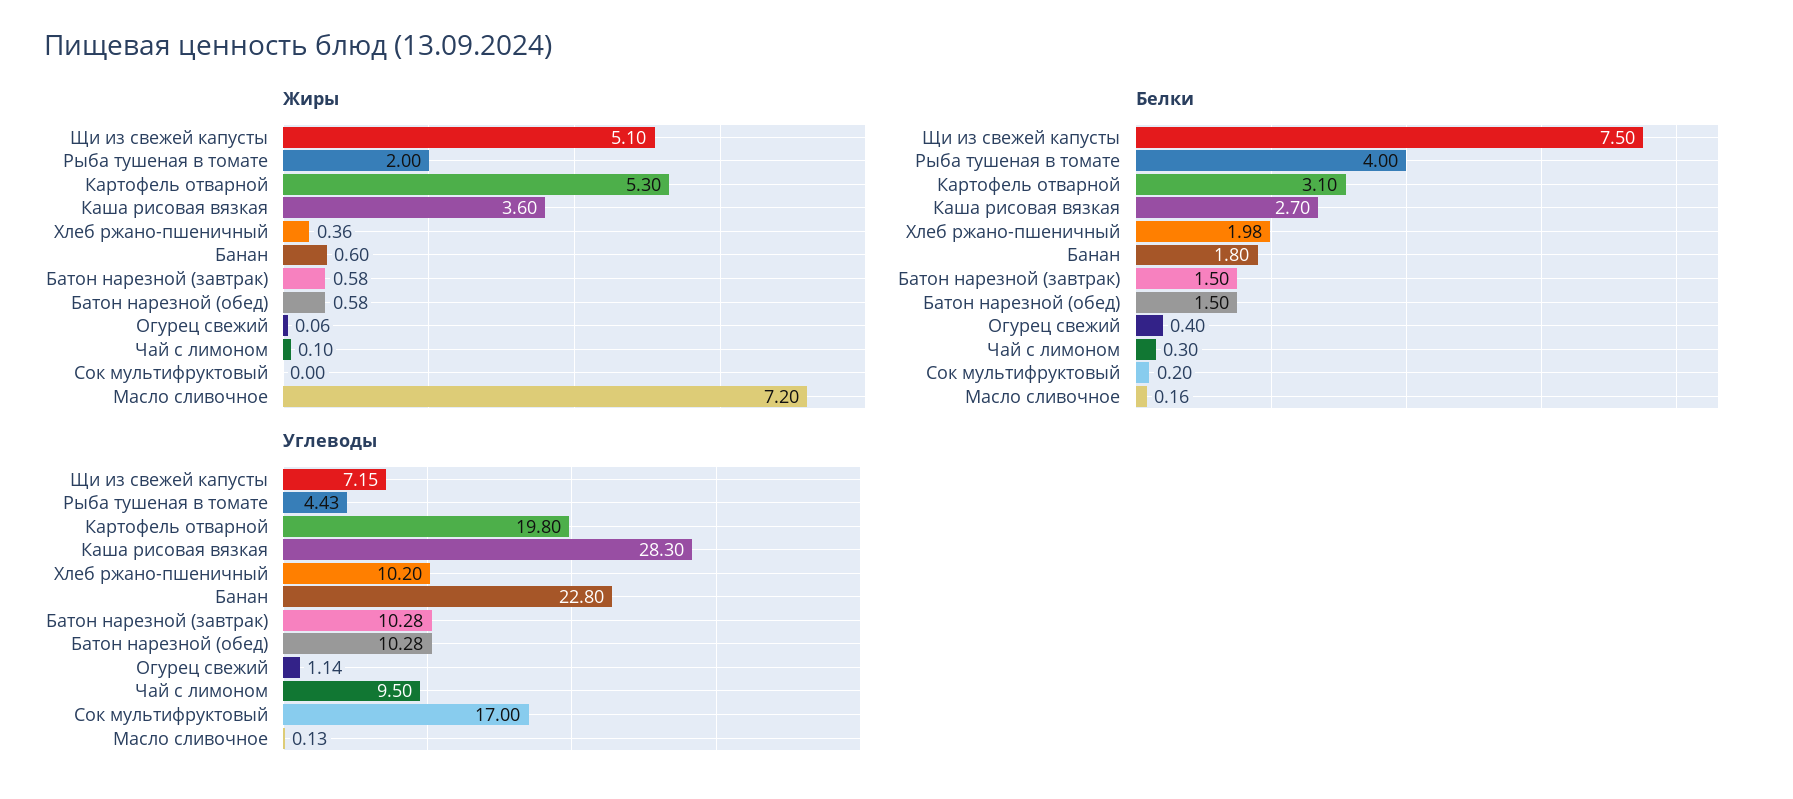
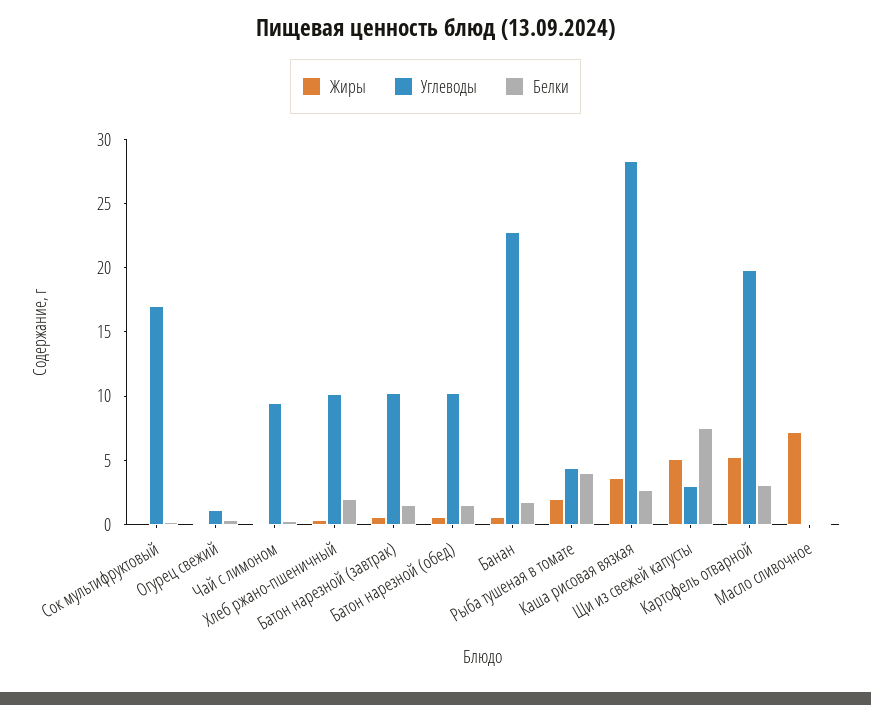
Углеводы, Щи из свежей капусты: 7.15 -> 3

